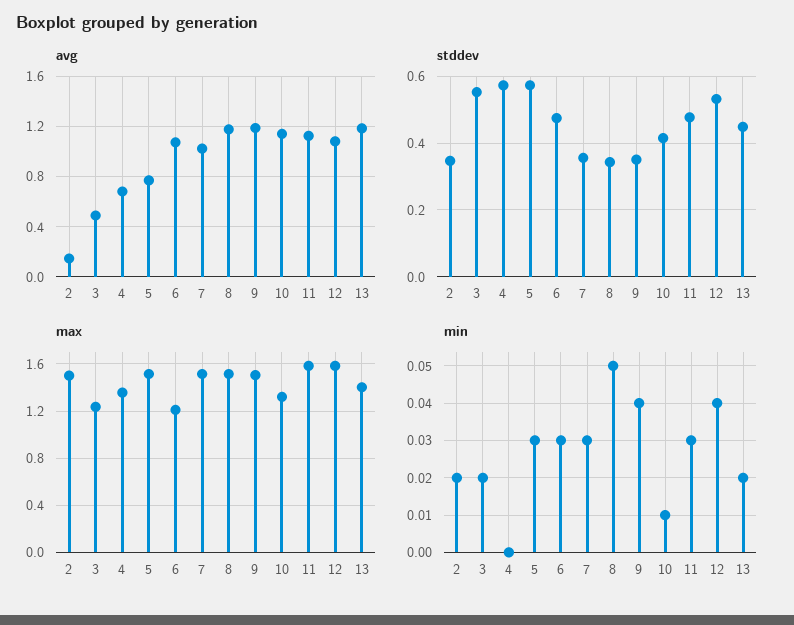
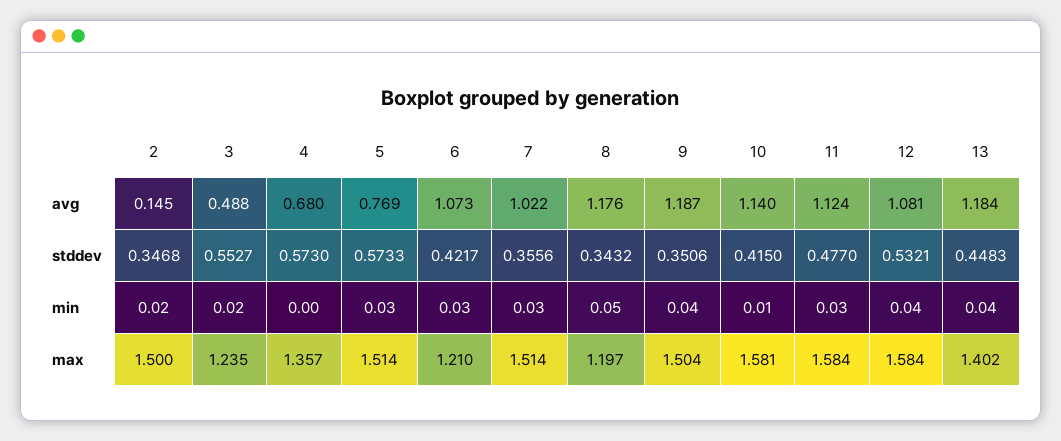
stddev, 6: 0.48 -> 0.4217
max, 8: 1.5 -> 1.197
max, 10: 1.3 -> 1.581
min, 13: 0.02 -> 0.04

